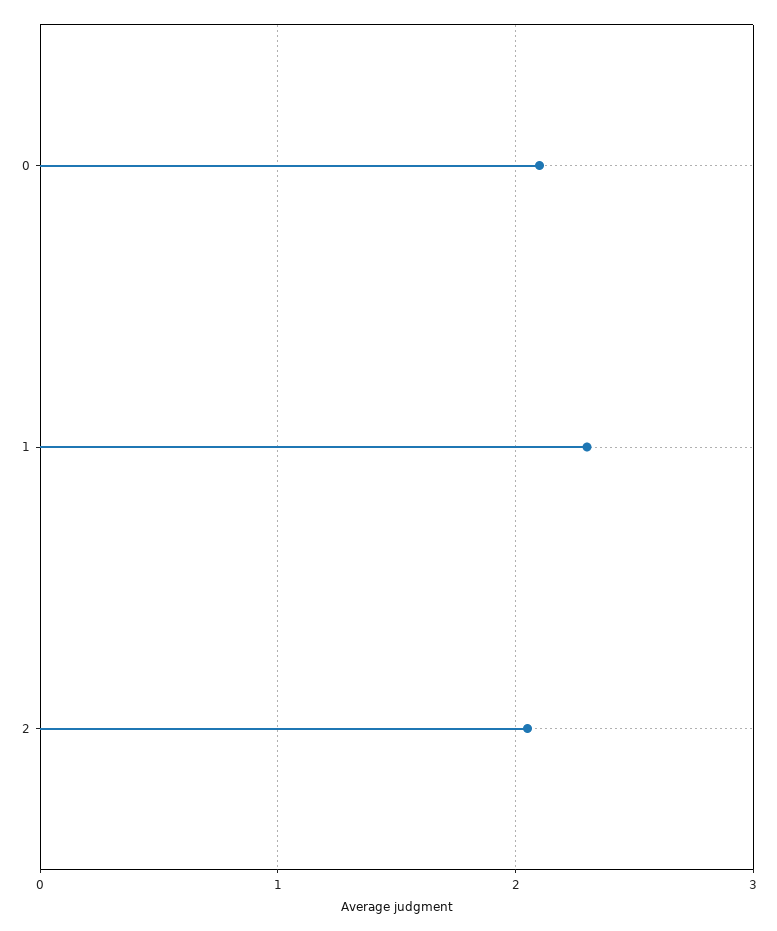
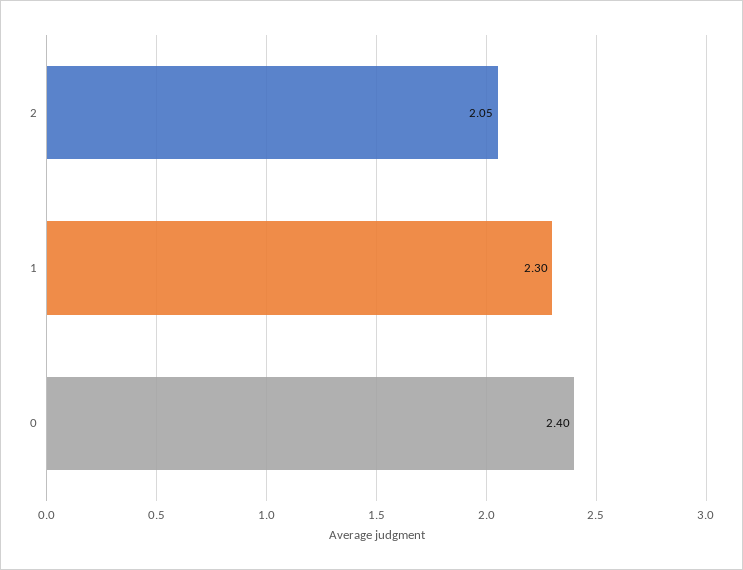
0: 2.1 -> 2.4

